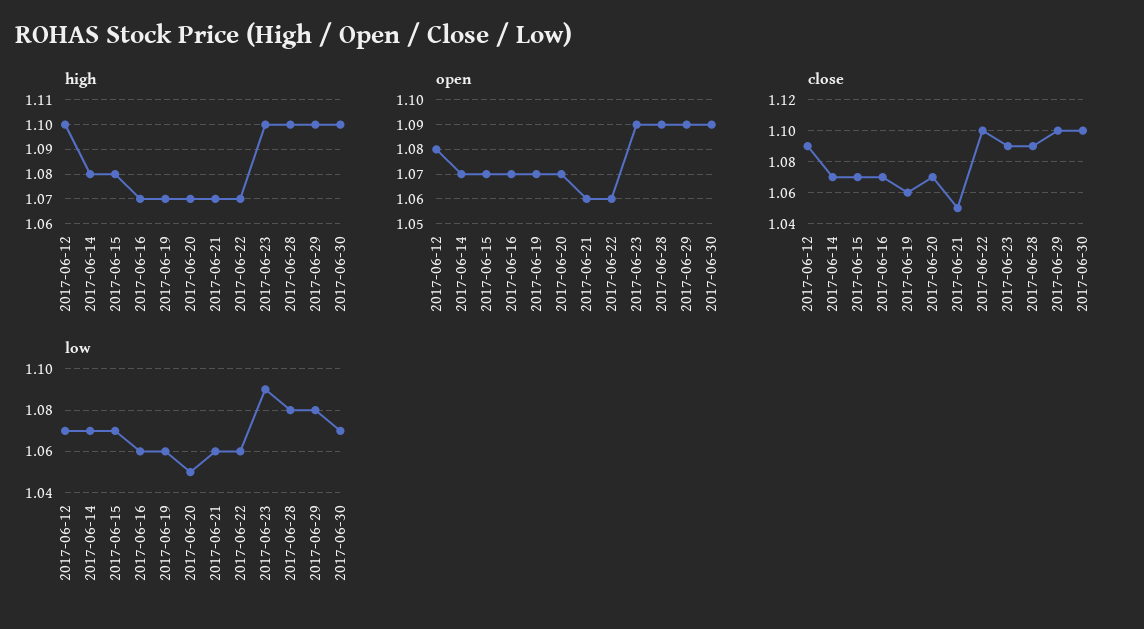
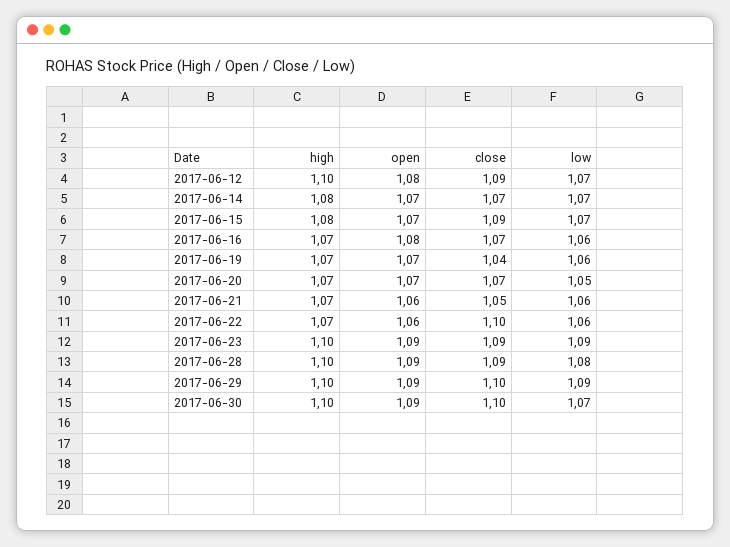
open, 2017-06-16: 1.07 -> 1.08
close, 2017-06-15: 1.07 -> 1.09
close, 2017-06-19: 1.06 -> 1.04
low, 2017-06-29: 1.08 -> 1.09

